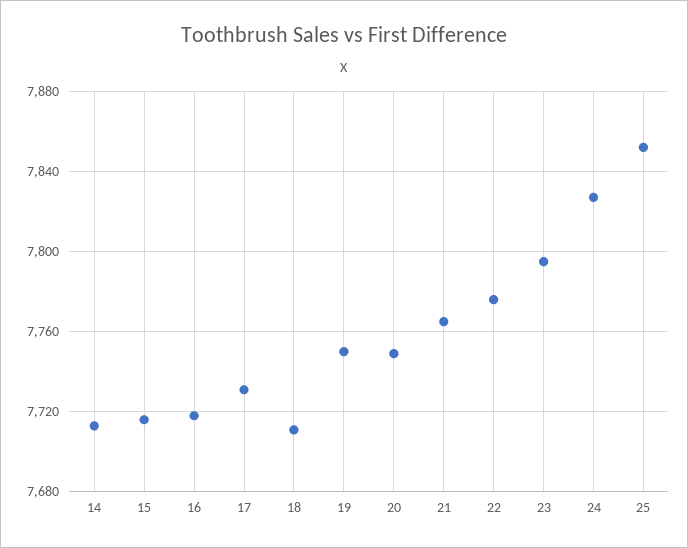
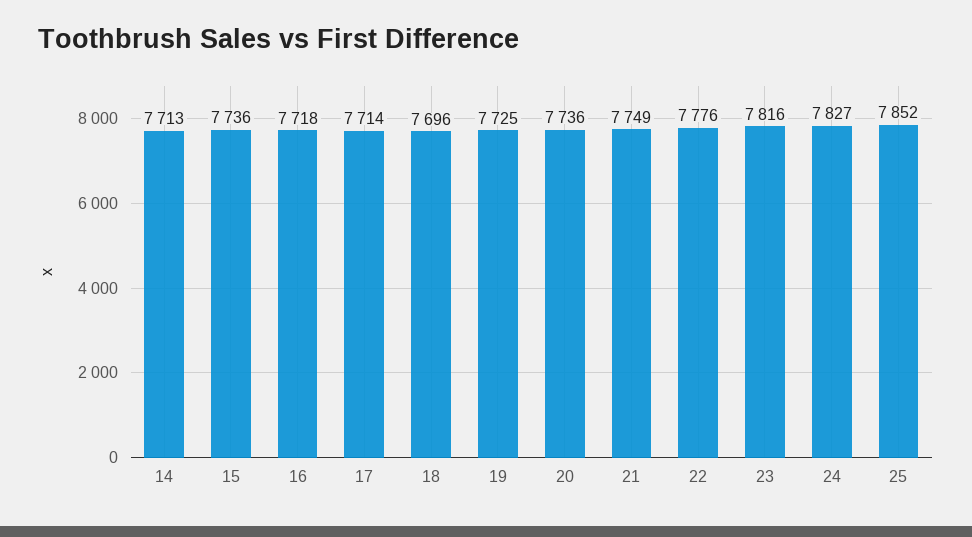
15: 7715 -> 7736
17: 7730 -> 7714
18: 7710 -> 7696
19: 7750 -> 7725
20: 7750 -> 7736
21: 7765 -> 7749
23: 7795 -> 7816

